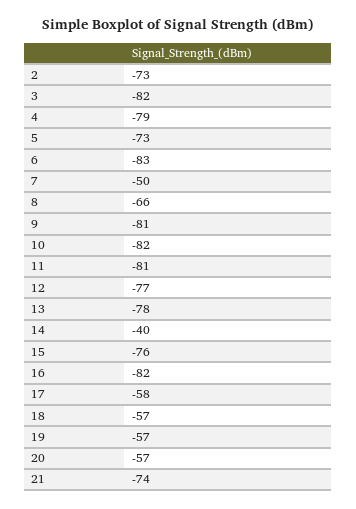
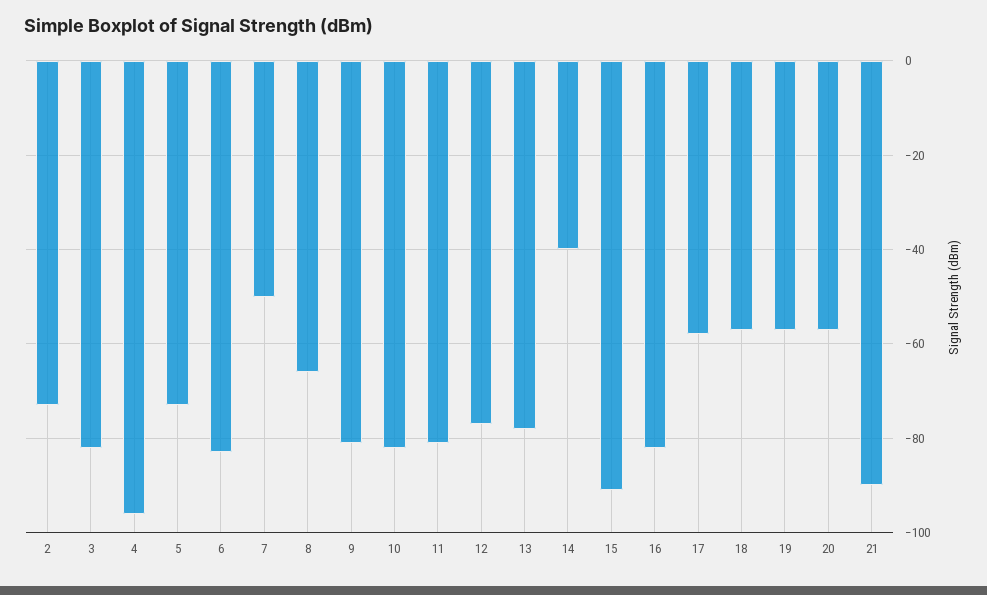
4: -79 -> -95
15: -76 -> -90
21: -74 -> -90

